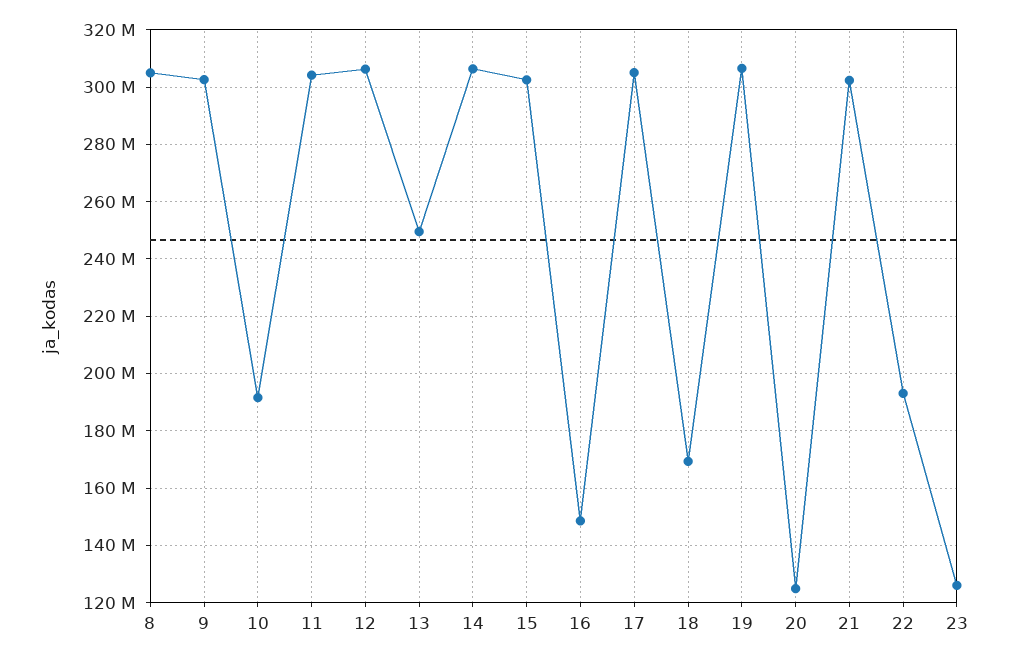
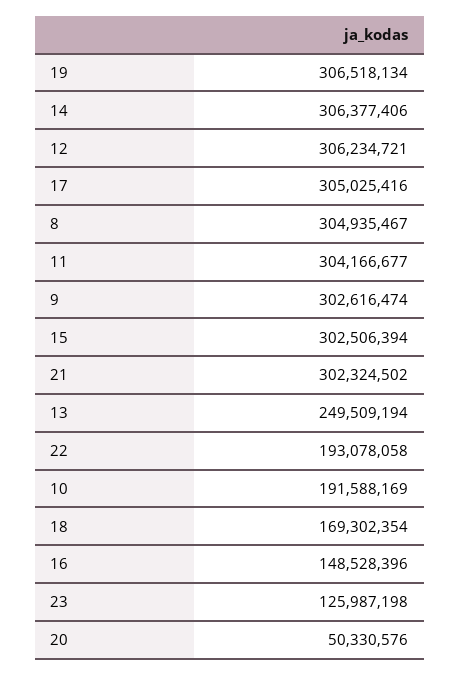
20: 125000000 -> 50330576

